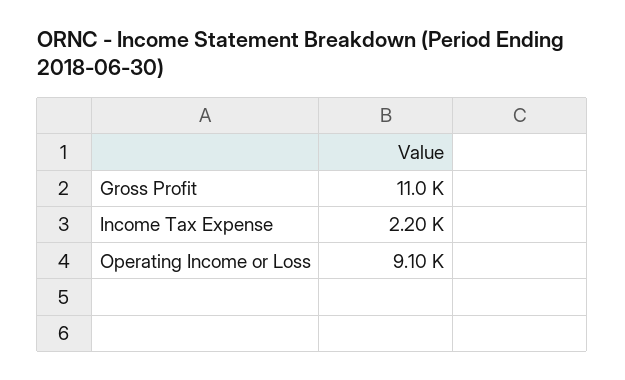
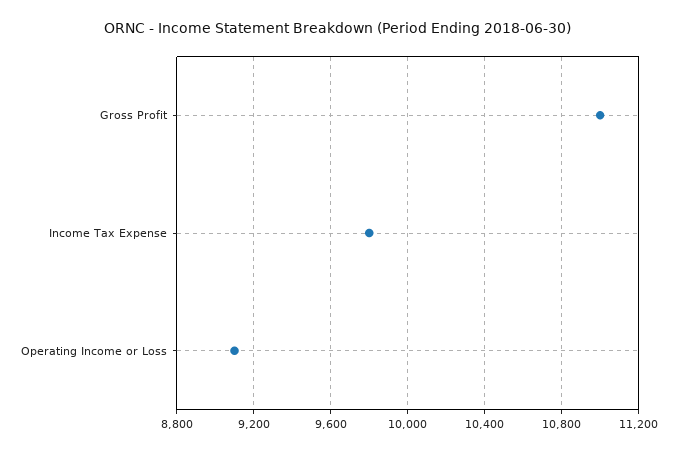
Income Tax Expense: 2200 -> 9800

